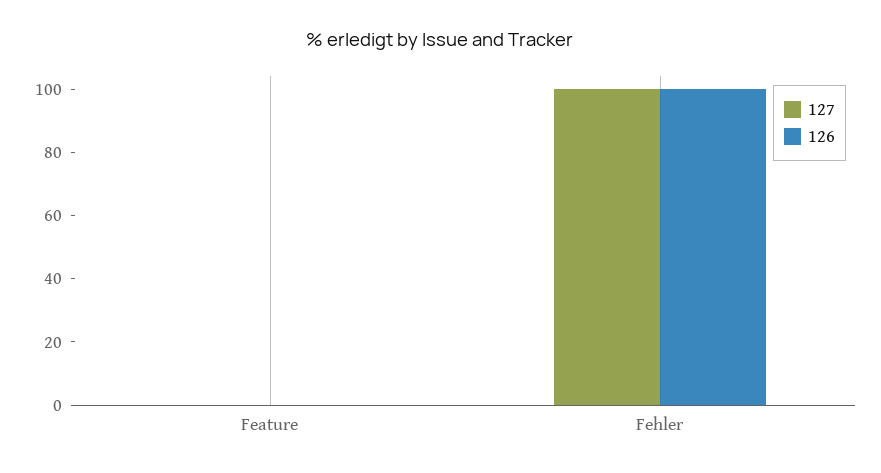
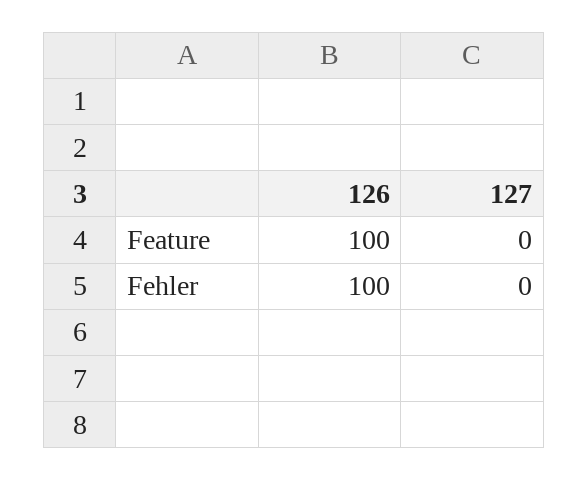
126, Feature: 0 -> 100
127, Fehler: 100 -> 0

